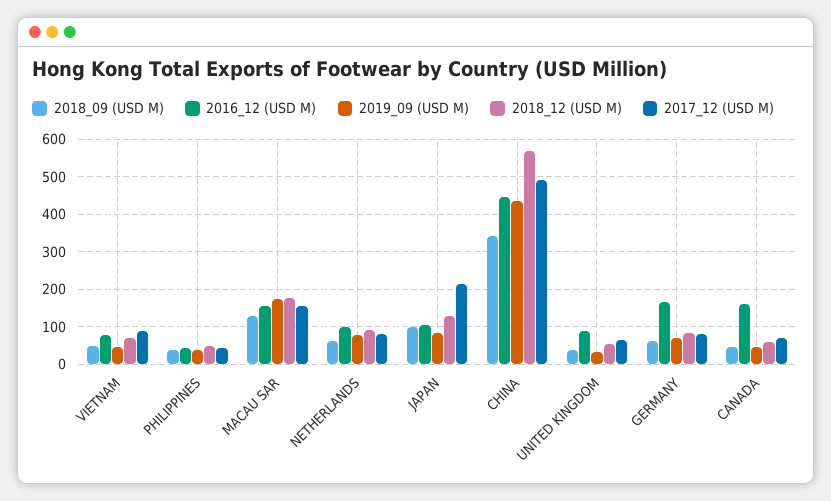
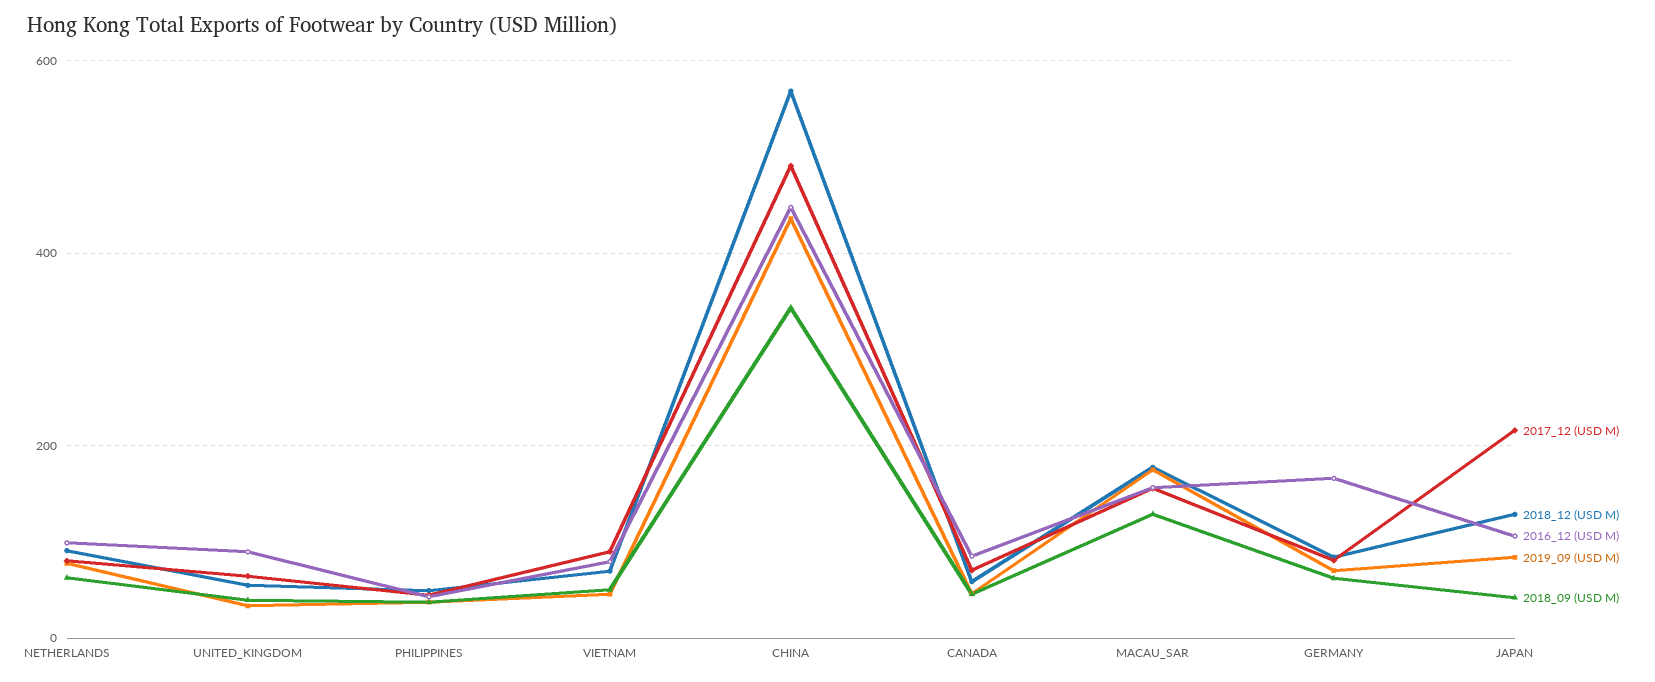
2018_09 (USD M), JAPAN: 100 -> 40
2016_12 (USD M), CANADA: 160 -> 80

